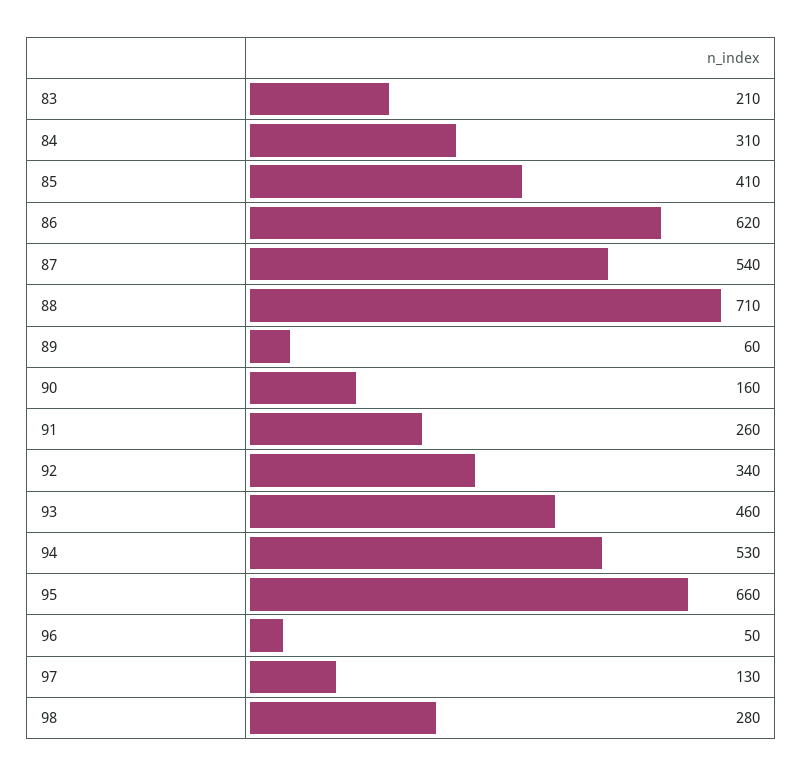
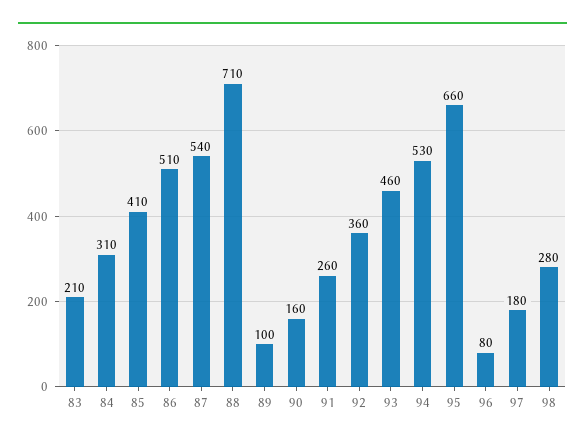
86: 620 -> 510
89: 60 -> 100
92: 340 -> 360
96: 50 -> 80
97: 130 -> 180

